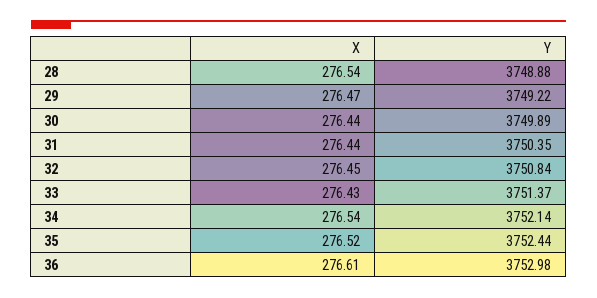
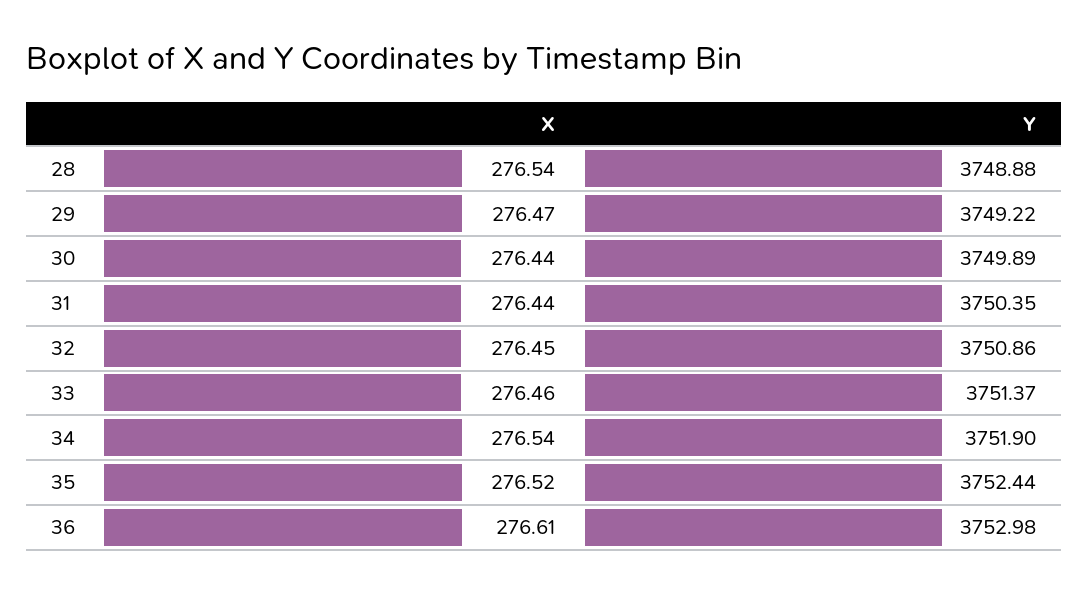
Y, 32: 3750.84 -> 3750.86
X, 33: 276.43 -> 276.46
Y, 34: 3752.14 -> 3751.9

